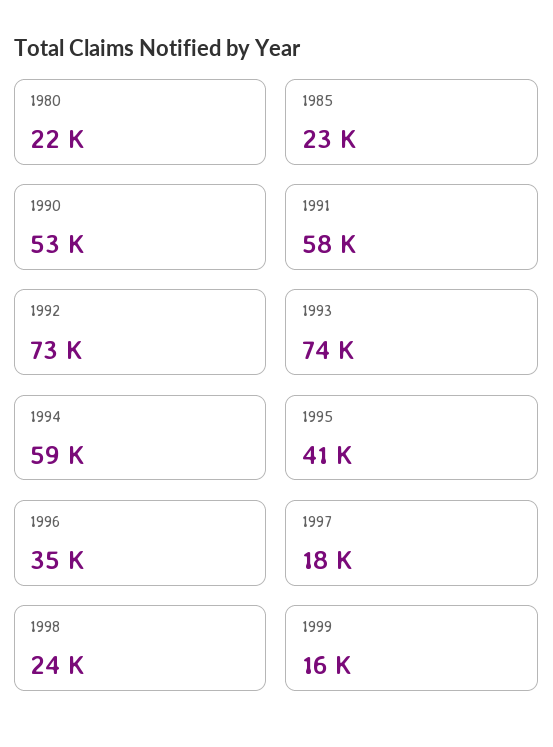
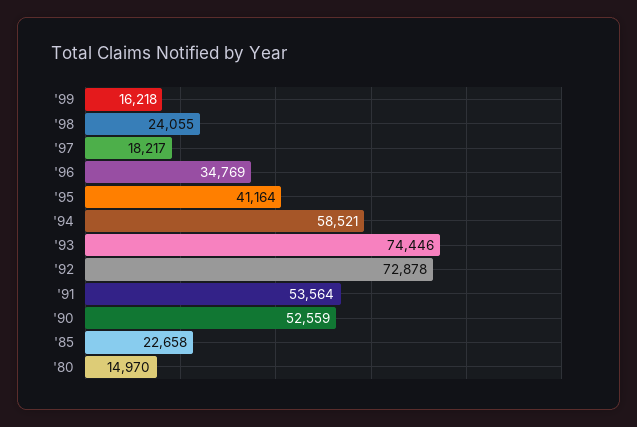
1980: 22000 -> 14970
1991: 58000 -> 53564

